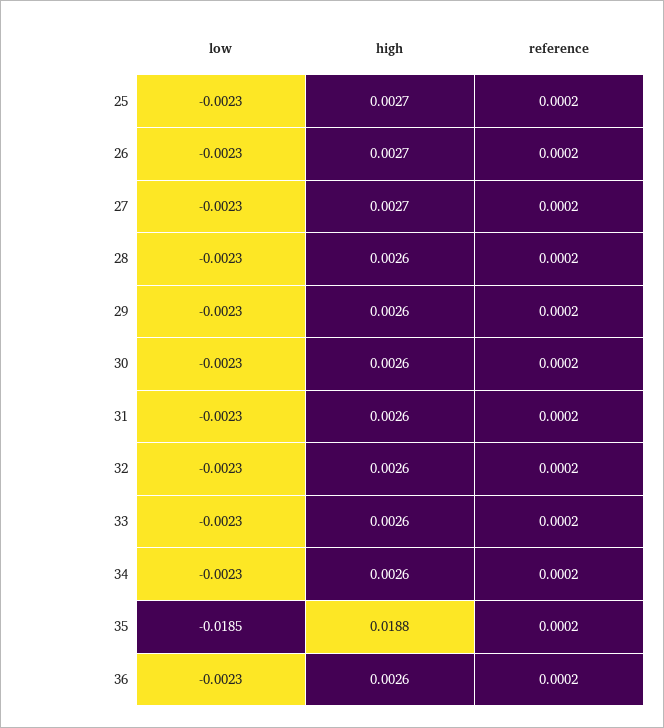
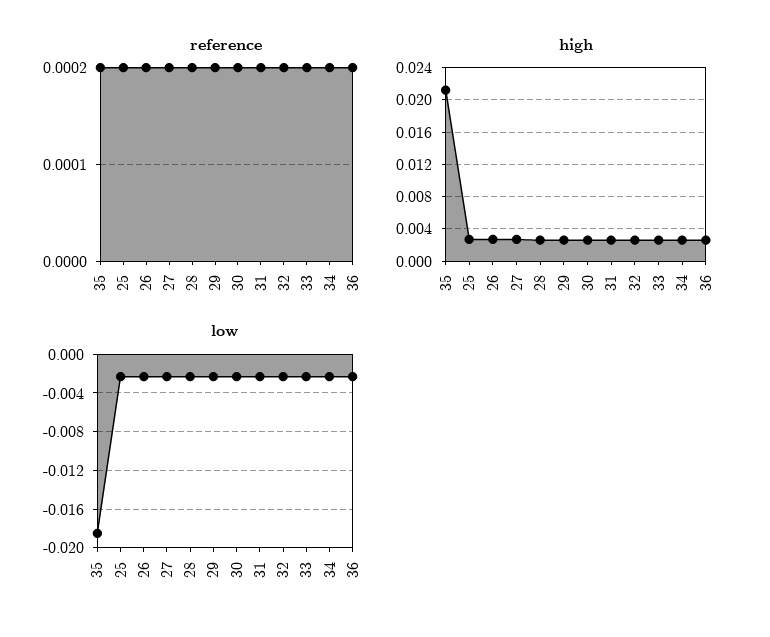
high, 35: 0.0188 -> 0.021

